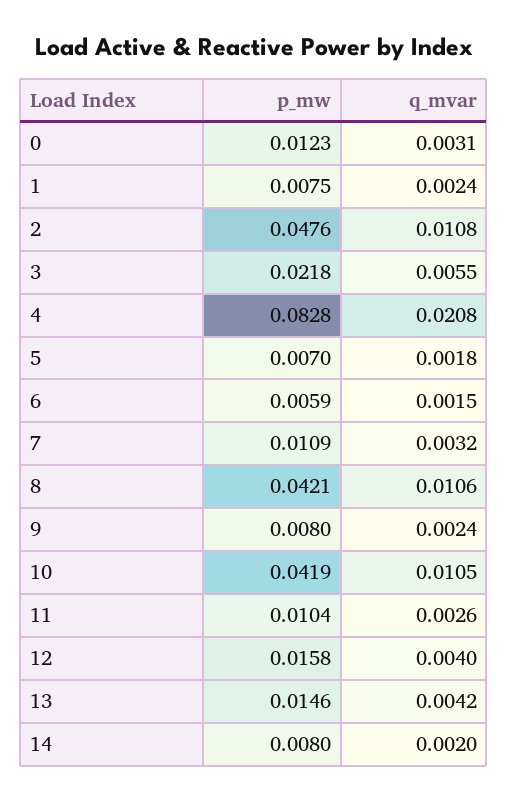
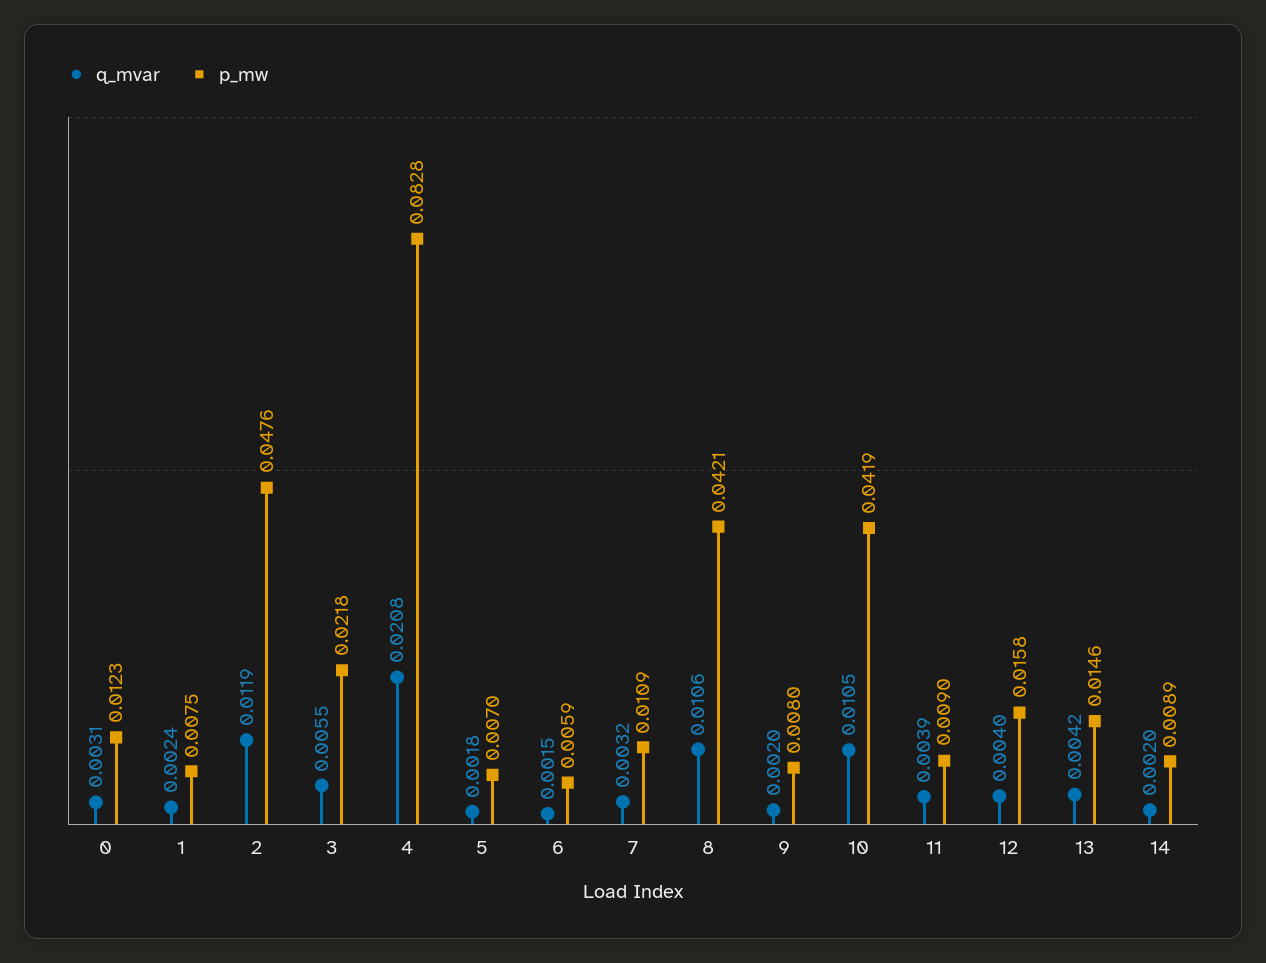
q_mvar, 2: 0.0108 -> 0.0119
q_mvar, 9: 0.0024 -> 0.002
p_mw, 11: 0.0104 -> 0.009
q_mvar, 11: 0.0026 -> 0.0039
p_mw, 14: 0.008 -> 0.0089

